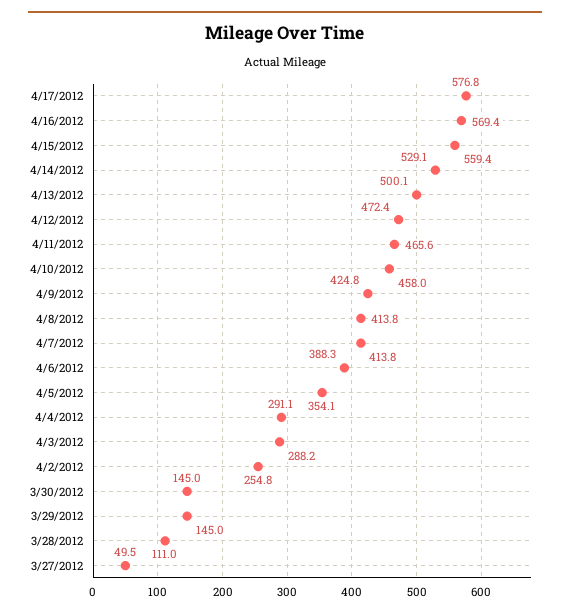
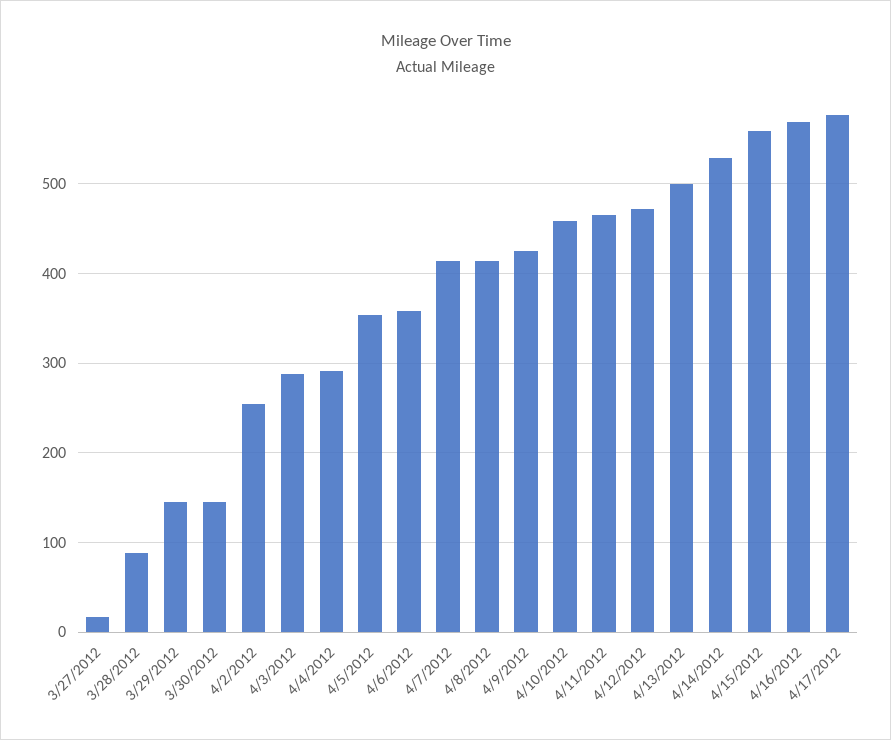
4/6/2012: 388.3 -> 360
3/28/2012: 111 -> 90
3/27/2012: 49.5 -> 20

